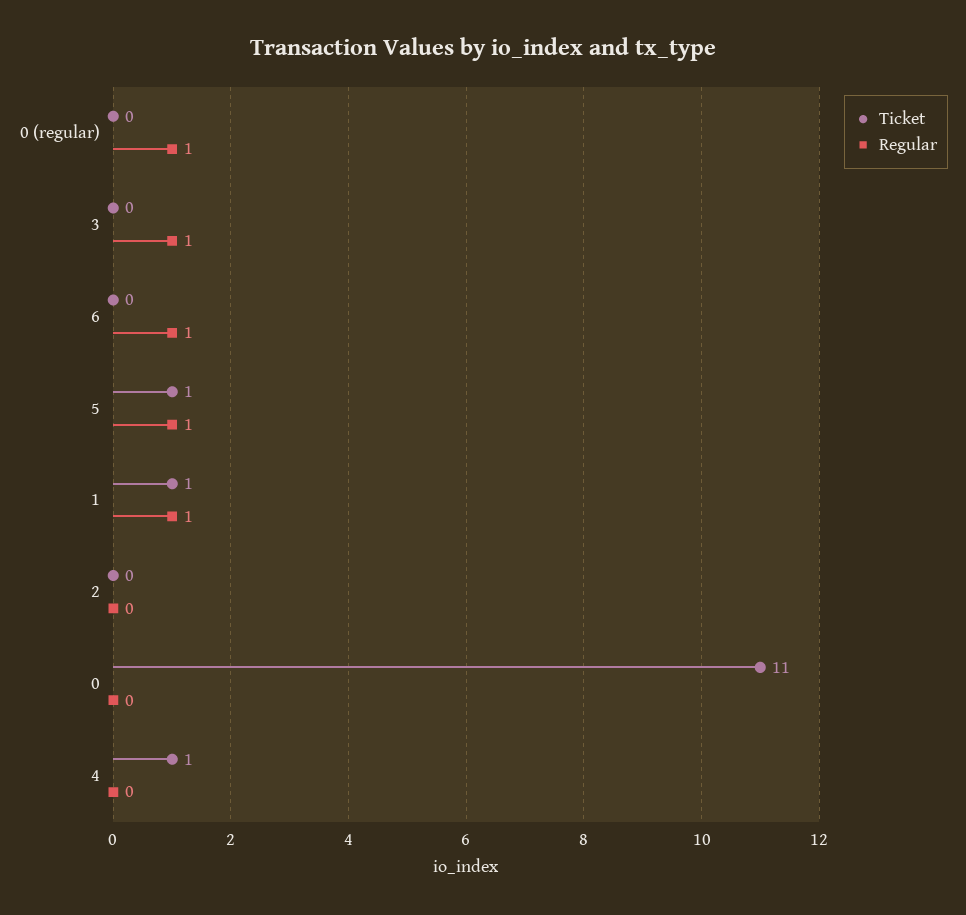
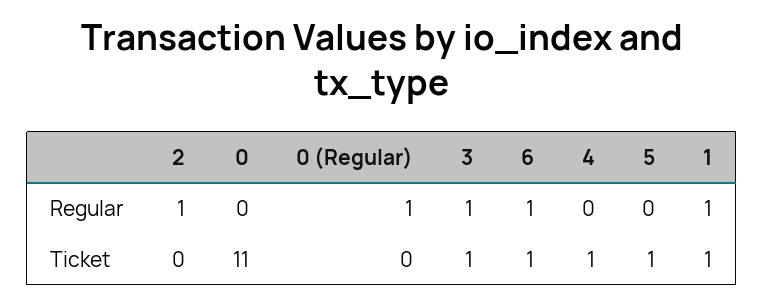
Ticket, 3: 0 -> 1
Ticket, 6: 0 -> 1
Regular, 5: 1 -> 0
Regular, 2: 0 -> 1

